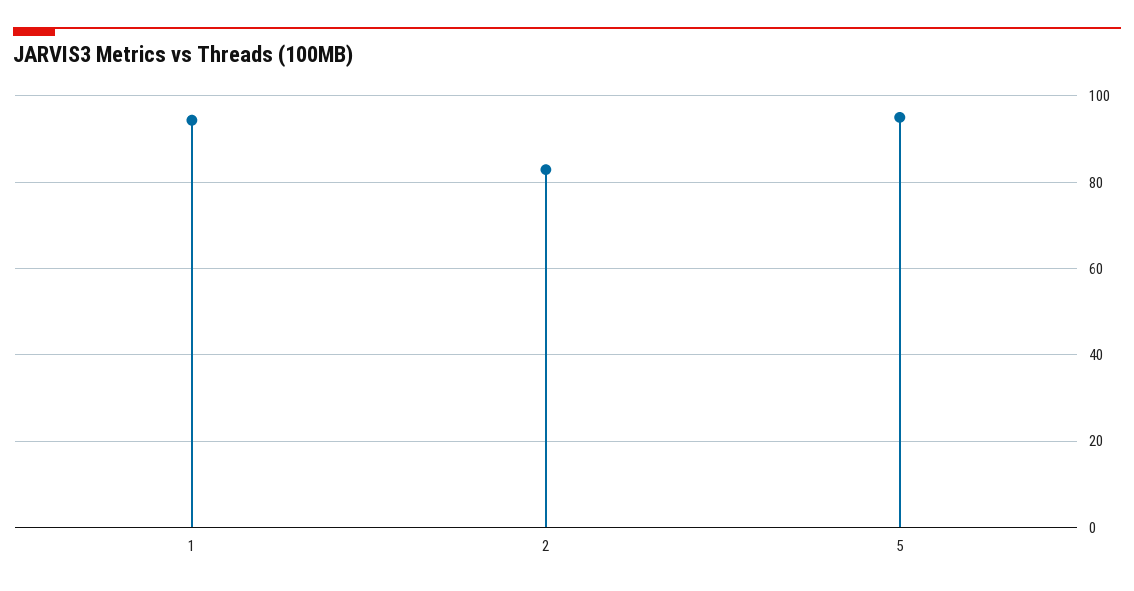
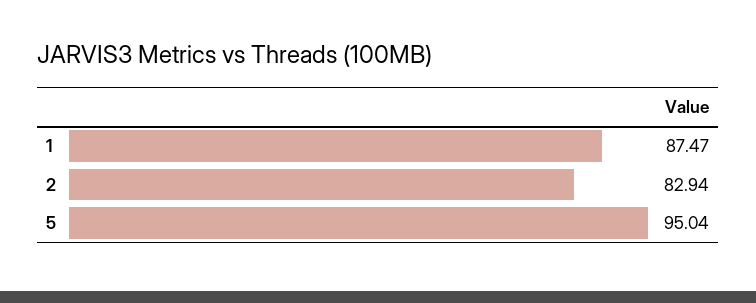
1: 94 -> 87.47

